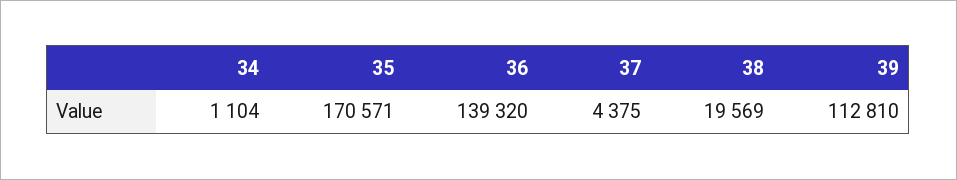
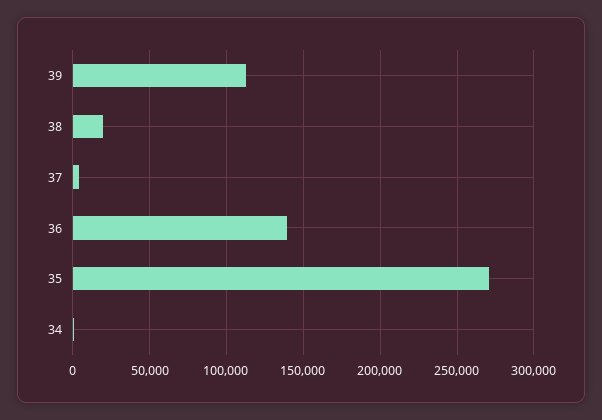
35: 170571 -> 270000

